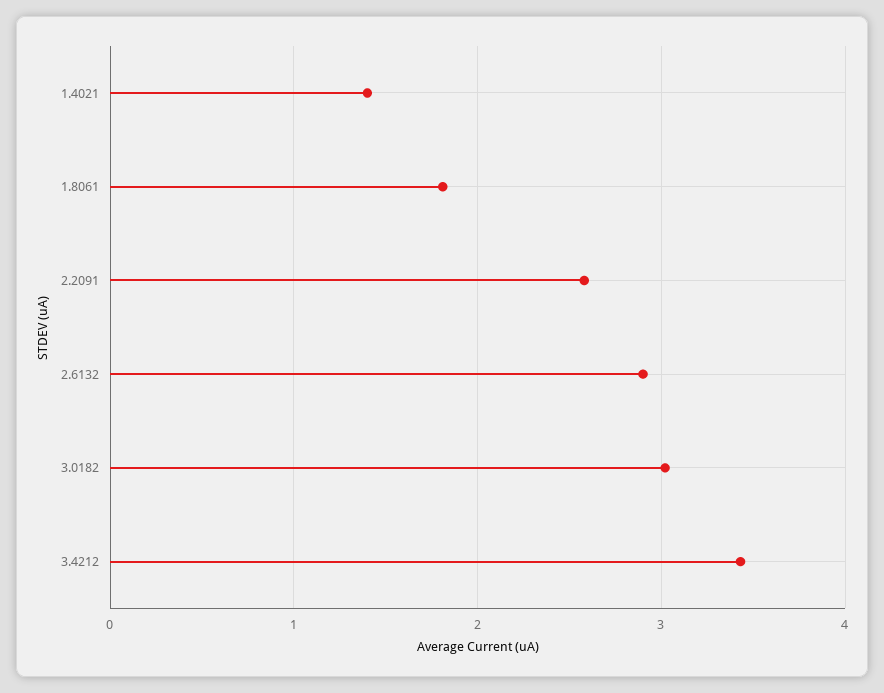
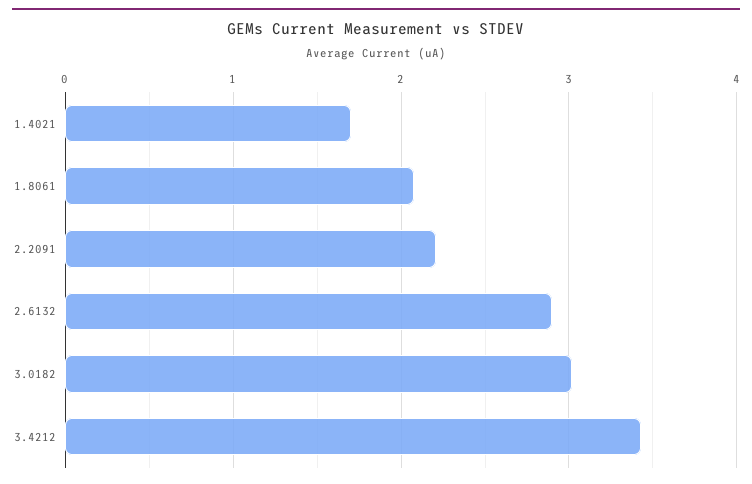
1.4021: 1.4 -> 1.7
1.8061: 1.8 -> 2.1
2.2091: 2.6 -> 2.2

